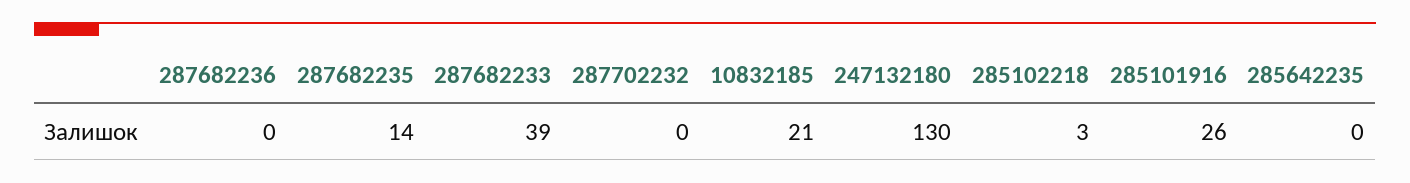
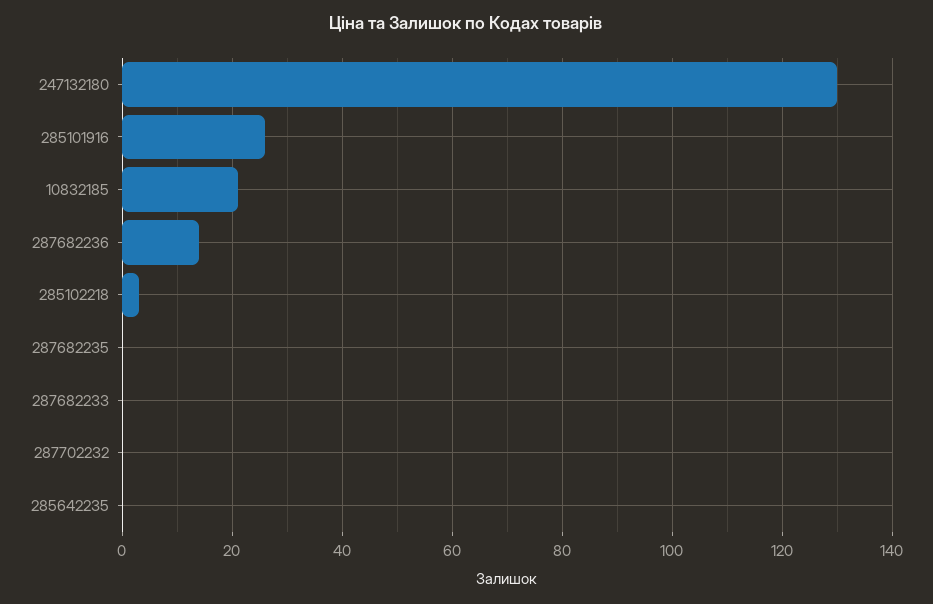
287682236: 0 -> 15
287682235: 14 -> 0
287682233: 39 -> 0

